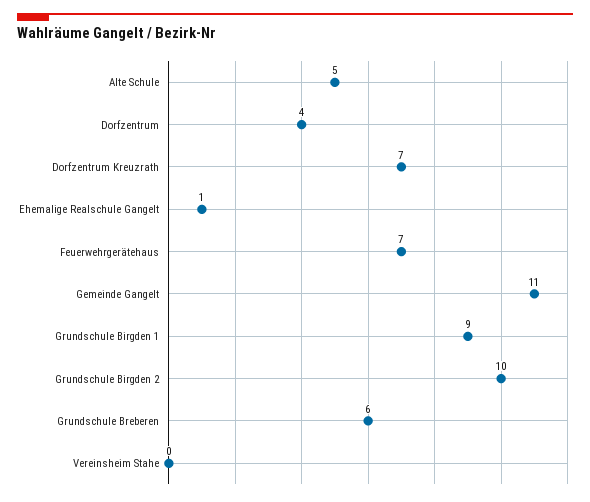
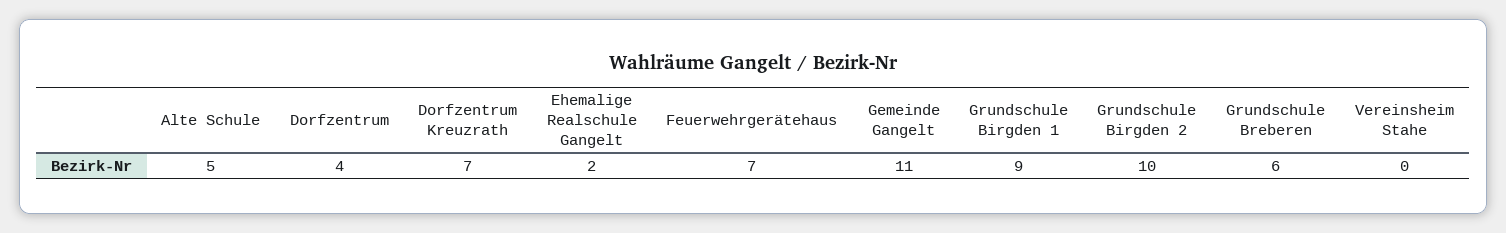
Ehemalige Realschule Gangelt: 1 -> 2

